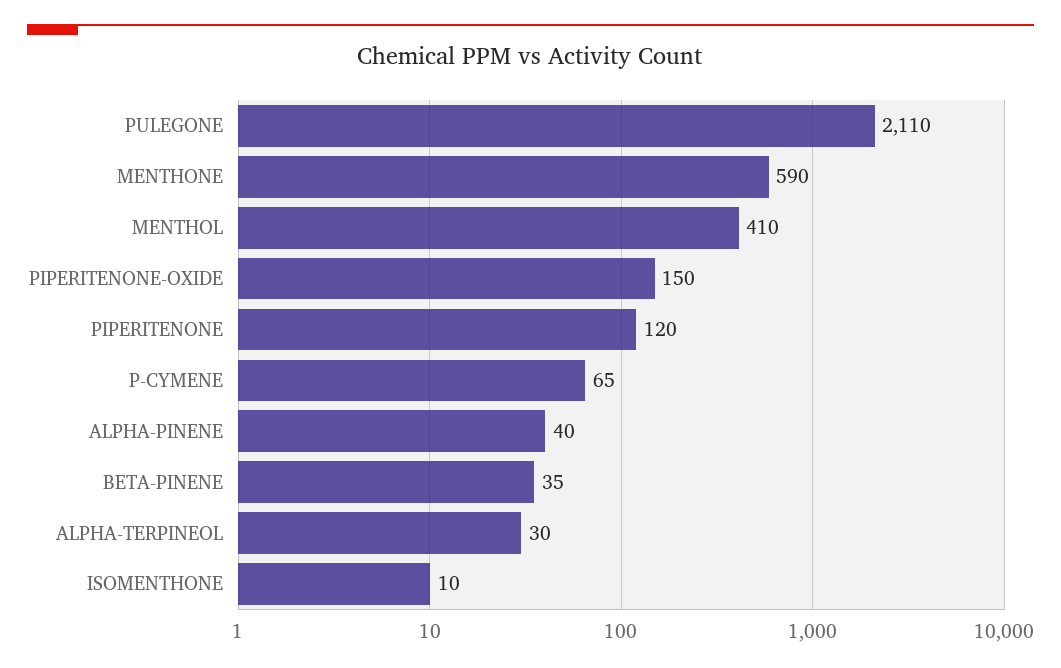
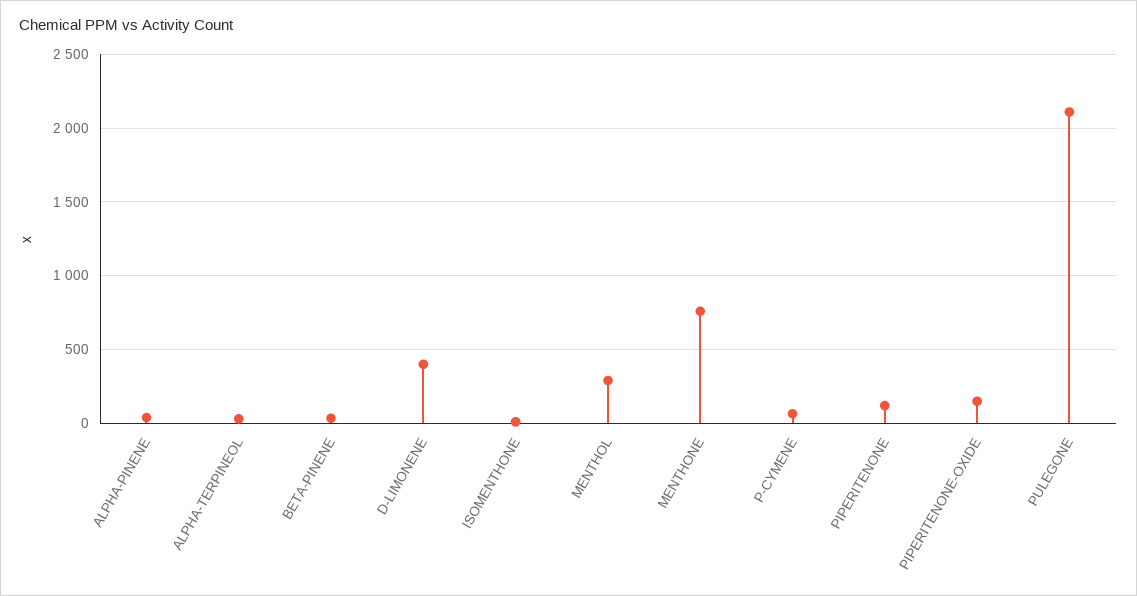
MENTHONE: 590 -> 750
MENTHOL: 410 -> 300
D-LIMONENE: none -> 400

